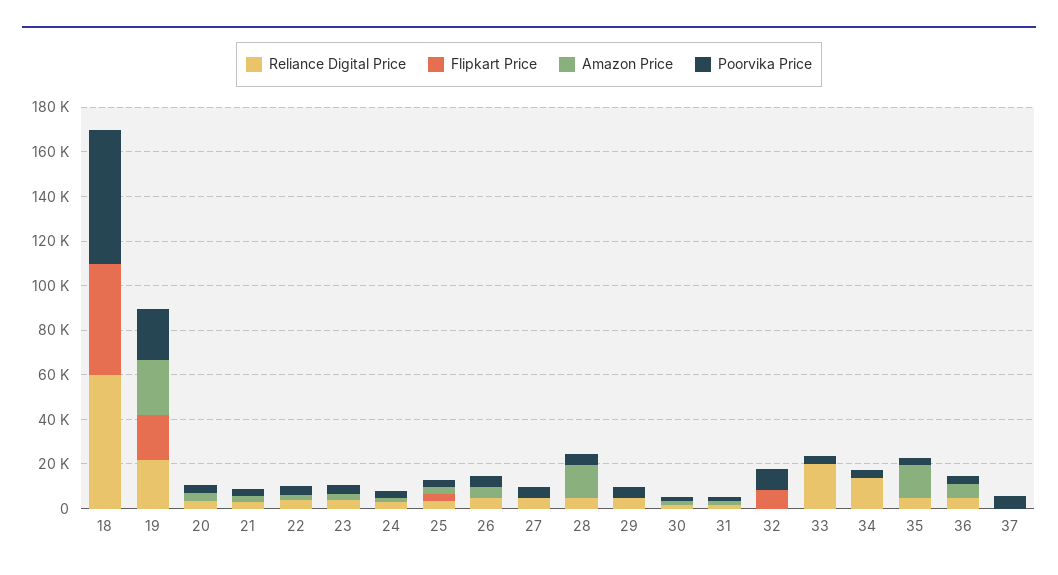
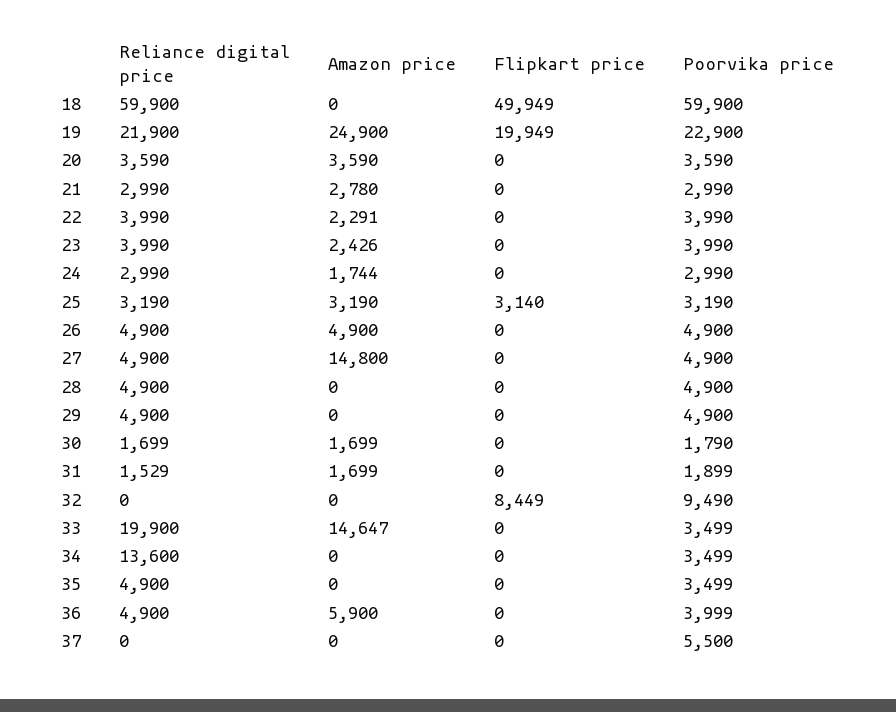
Amazon Price, 27: 0 -> 14800
Amazon Price, 28: 15000 -> 0
Amazon Price, 33: 0 -> 14647
Amazon Price, 35: 15000 -> 0

